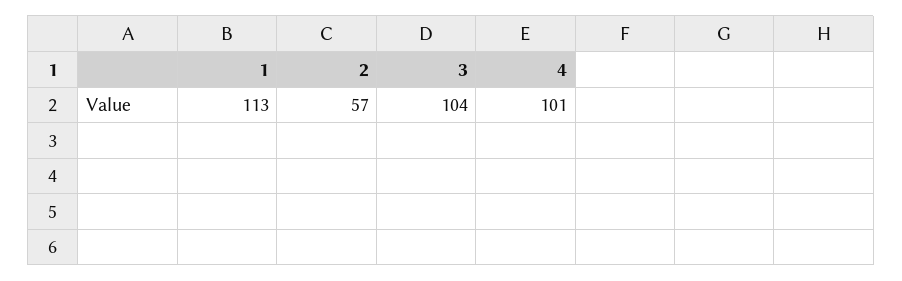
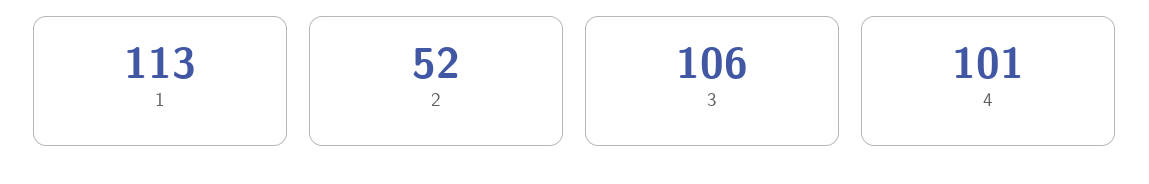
2: 57 -> 52
3: 104 -> 106

